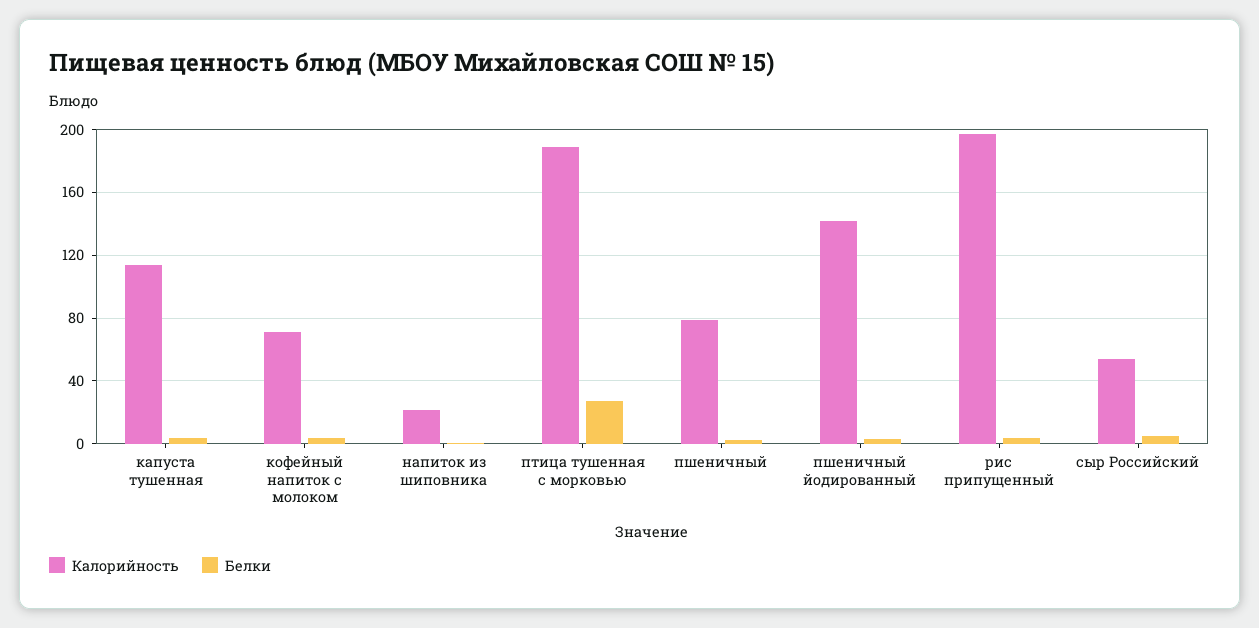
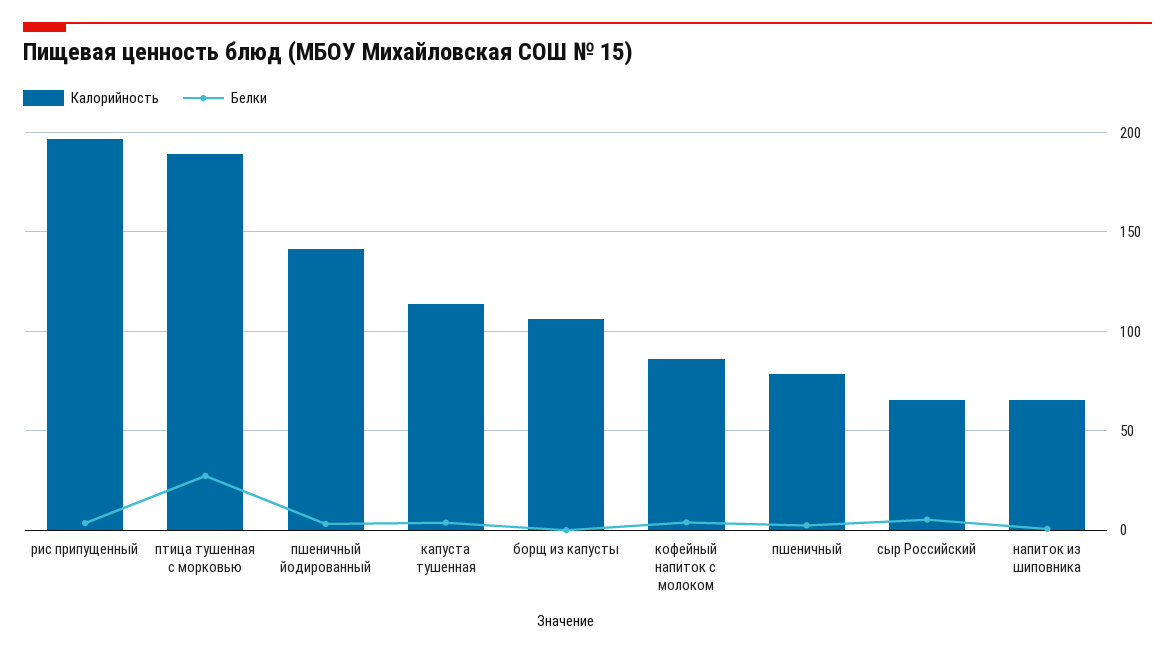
Калорийность, кофейный напиток с молоком: 70 -> 85
Калорийность, напиток из шиповника: 20 -> 65
Калорийность, сыр Российский: 55 -> 65
Калорийность, борщ из капусты: none -> 105
Белки, борщ из капусты: none -> 0

